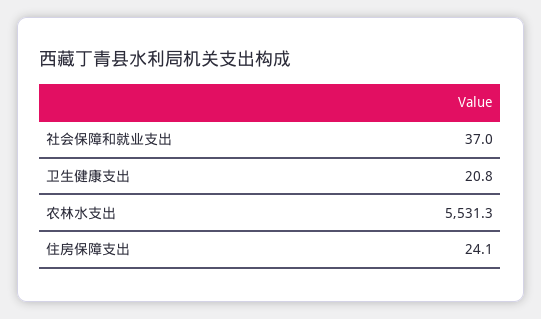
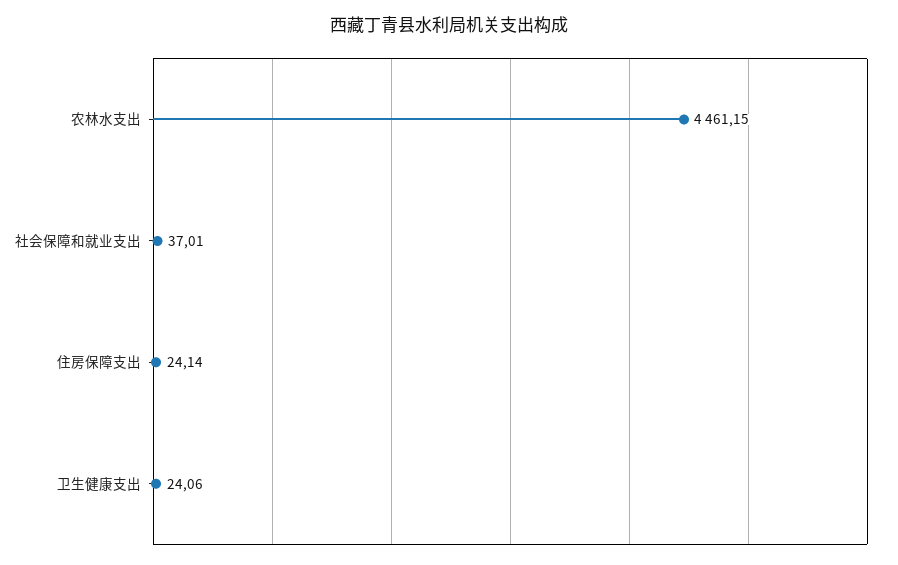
卫生健康支出: 20.8 -> 24.06
农林水支出: 5531.3 -> 4461.15

